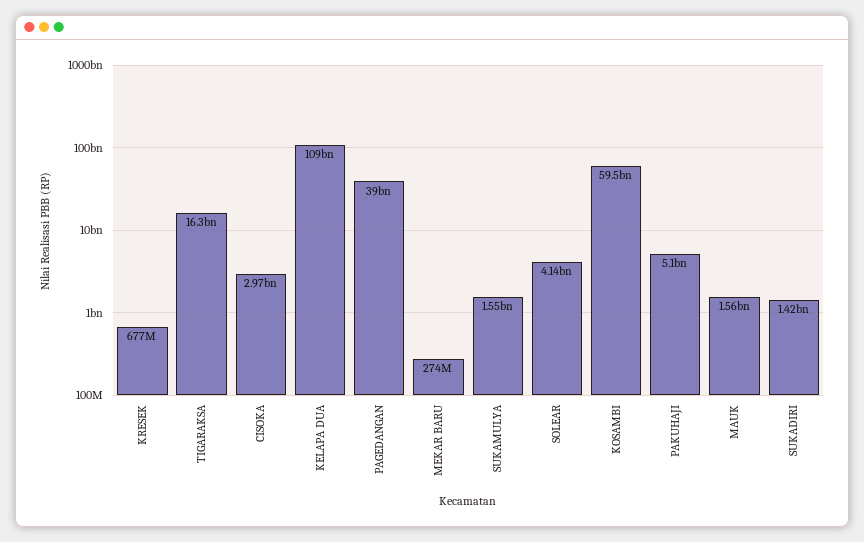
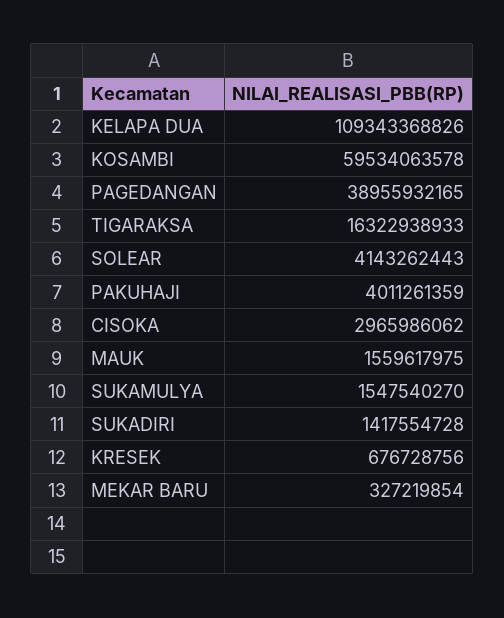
MEKAR BARU: 274000000 -> 327219854
PAKUHAJI: 5100000000 -> 4011261359

